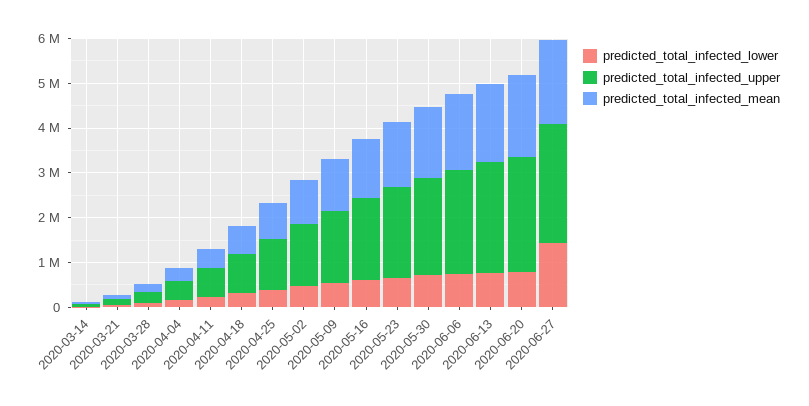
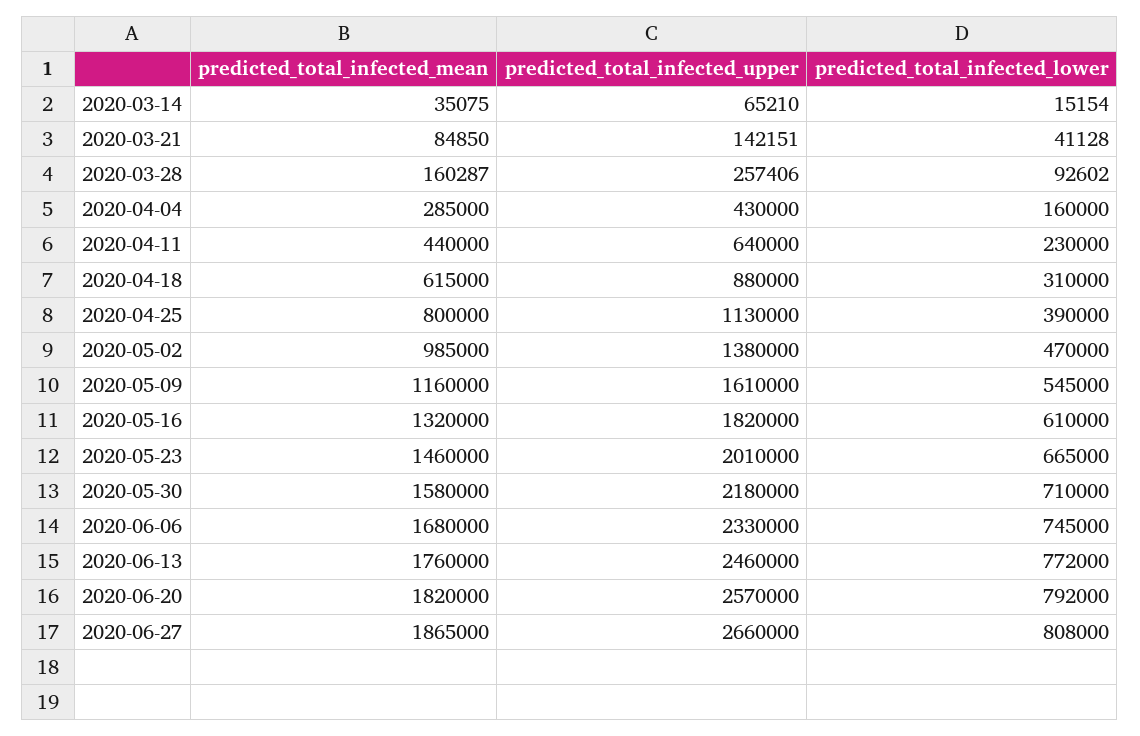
predicted_total_infected_lower, 2020-06-27: 1400000 -> 808000

